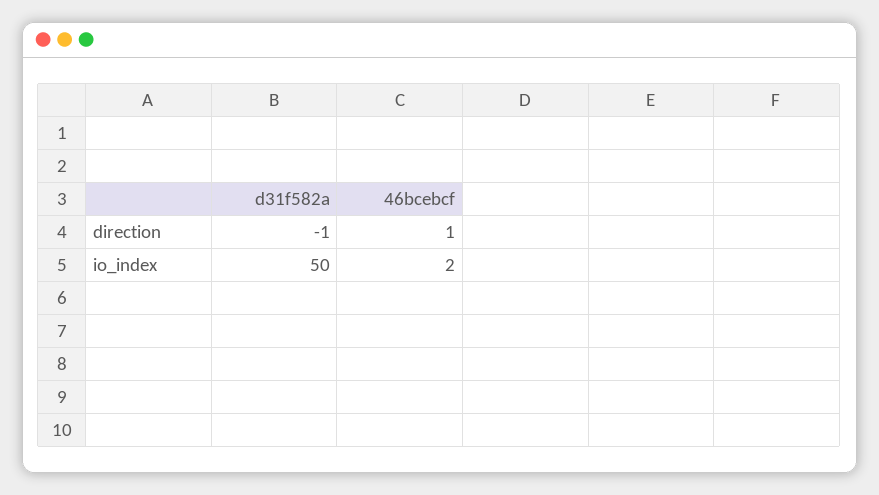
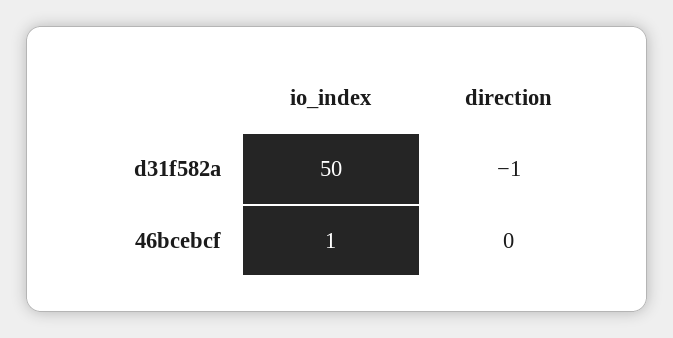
46bcebcf, direction: 1 -> 0
46bcebcf, io_index: 2 -> 1

